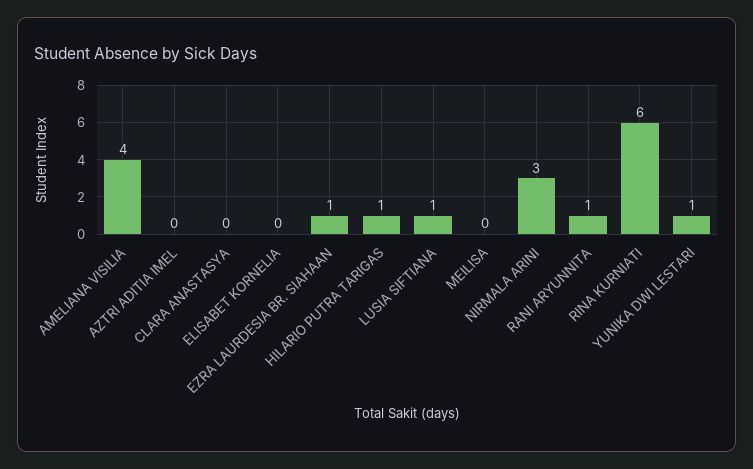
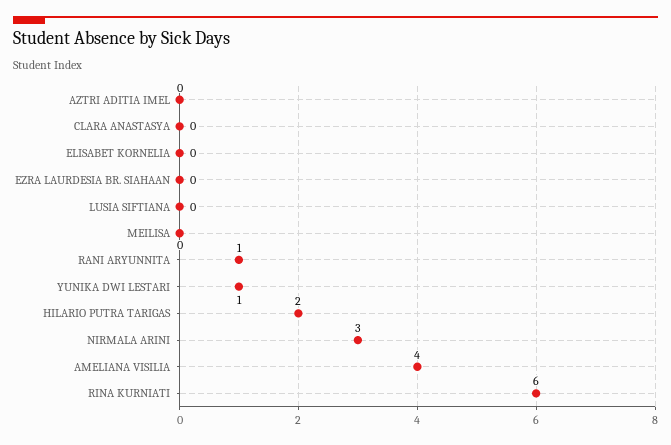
EZRA LAURDESIA BR. SIAHAAN: 1 -> 0
HILARIO PUTRA TARIGAS: 1 -> 2
LUSIA SIFTIANA: 1 -> 0

